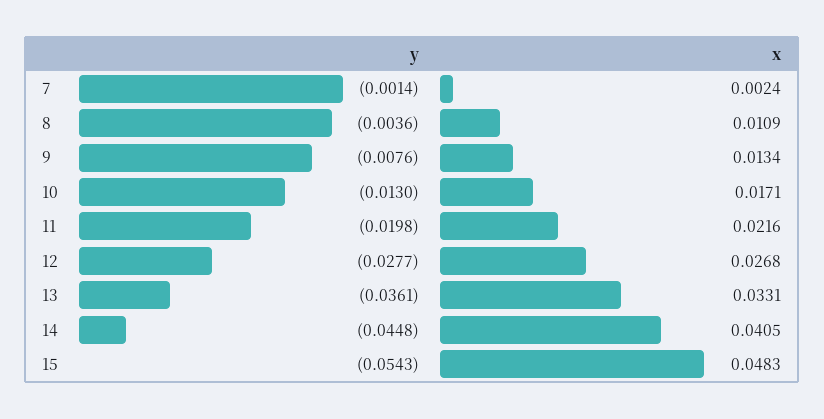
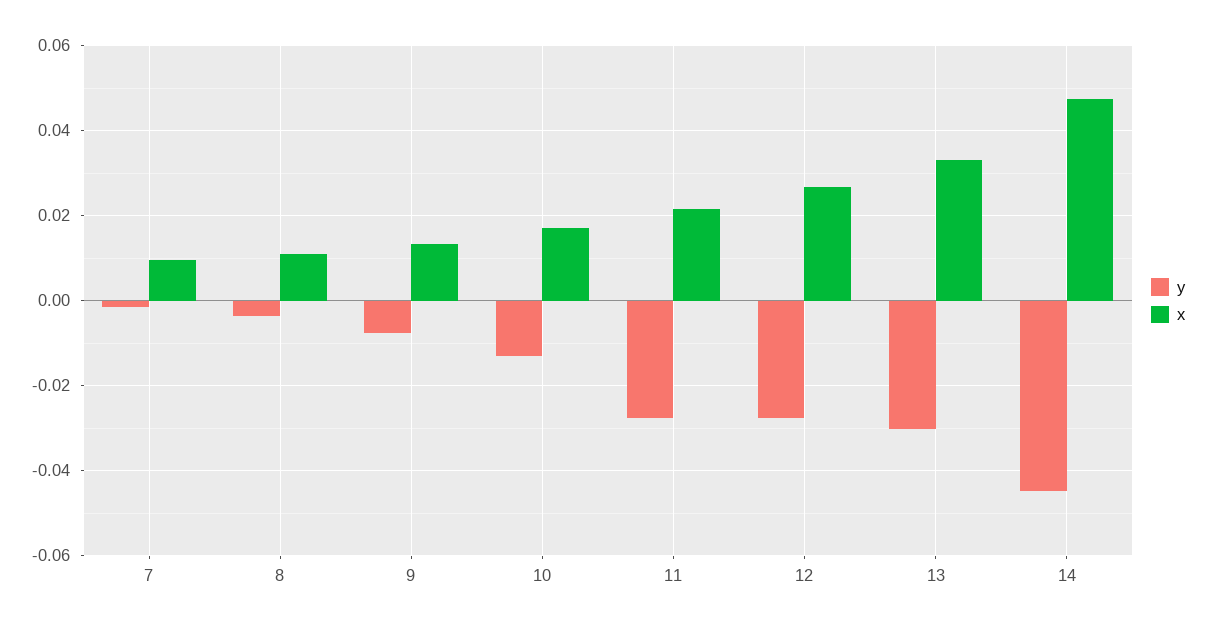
x, 7: 0.0024 -> 0.01
y, 11: -0.0198 -> -0.028
y, 13: -0.0361 -> -0.03
x, 14: 0.0405 -> 0.048
y, 15: -0.0543 -> none
x, 15: 0.0483 -> none

